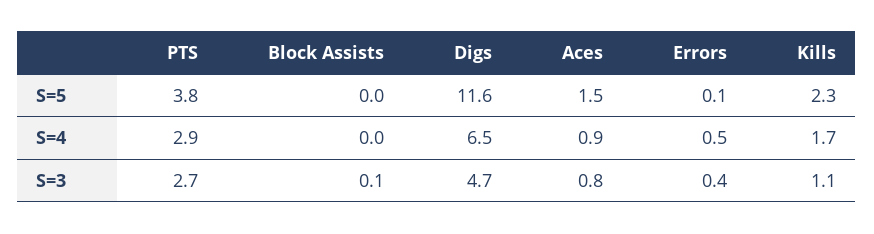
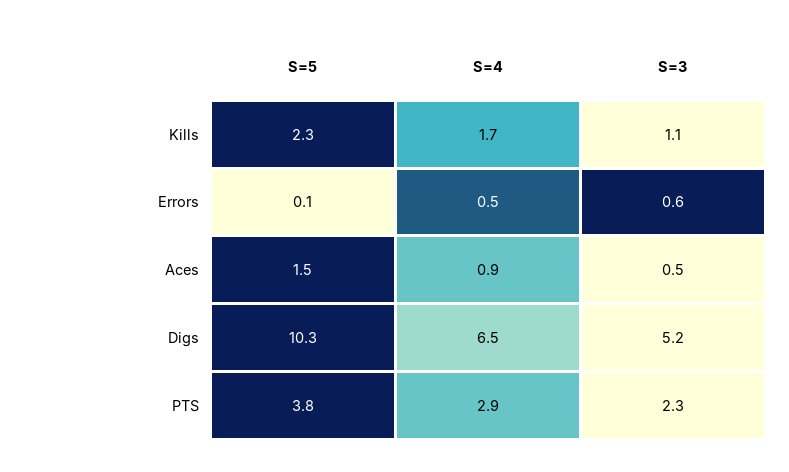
Block Assists, S=5: 0 -> none
Digs, S=5: 11.6 -> 10.3
Block Assists, S=4: 0 -> none
PTS, S=3: 2.7 -> 2.3
Block Assists, S=3: 0.1 -> none
Digs, S=3: 4.7 -> 5.2
Aces, S=3: 0.8 -> 0.5
Errors, S=3: 0.4 -> 0.6

